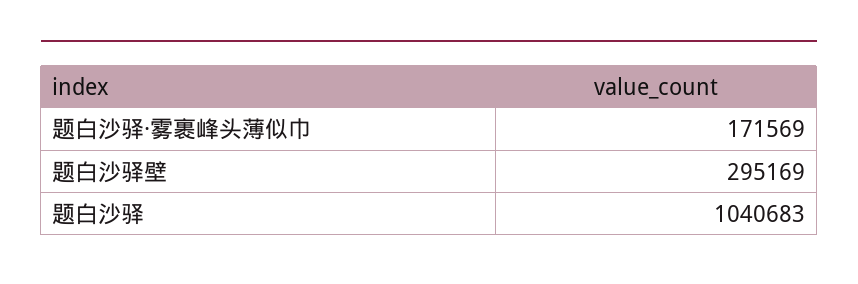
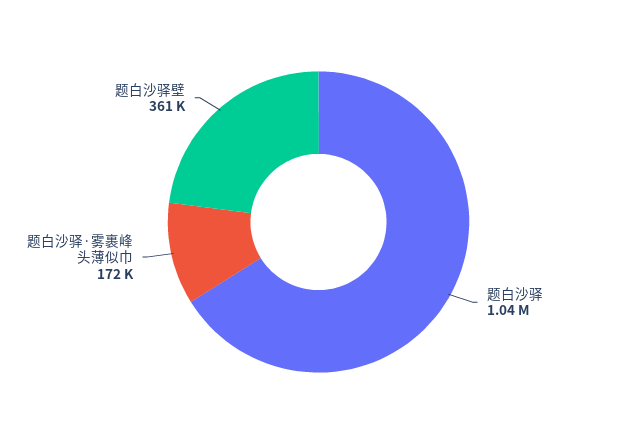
题白沙驿壁: 295169 -> 361000

